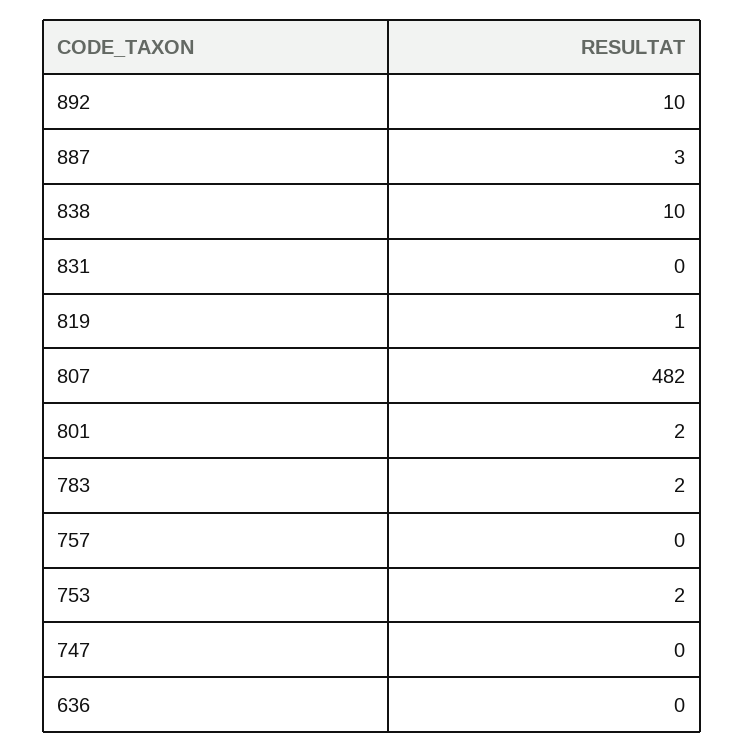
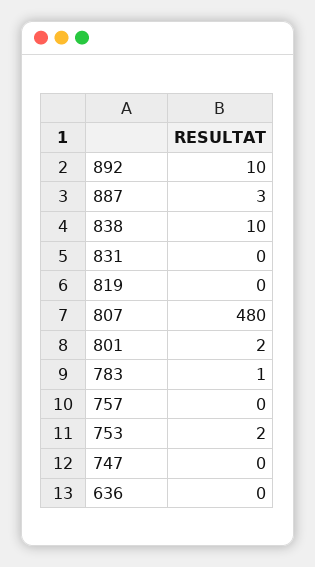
819: 1 -> 0
807: 482 -> 480
783: 2 -> 1

